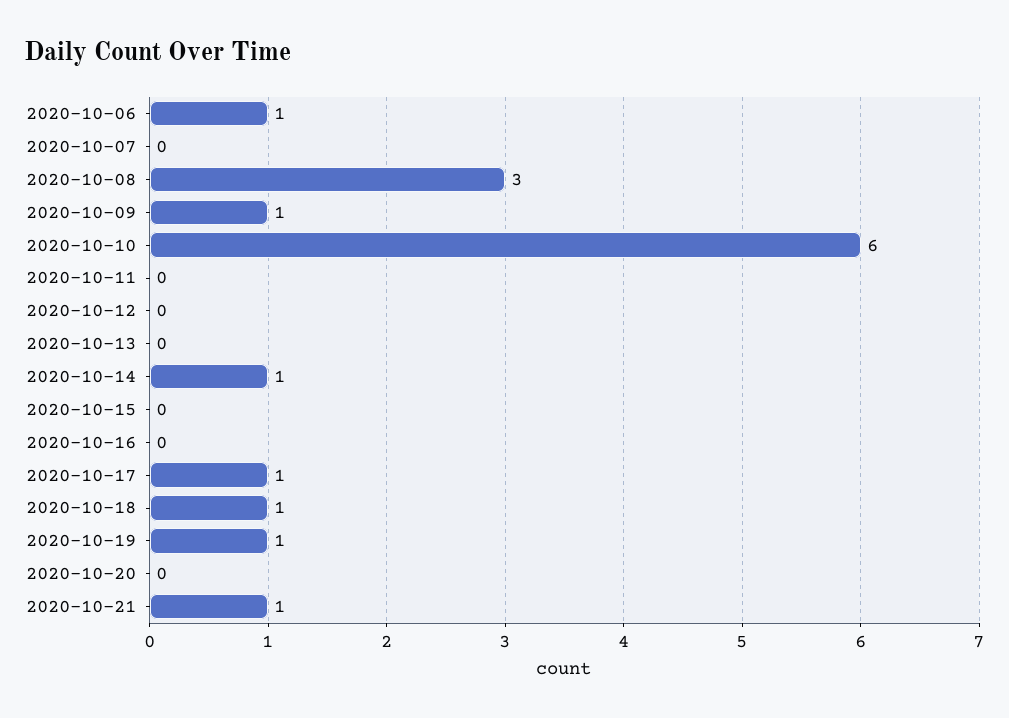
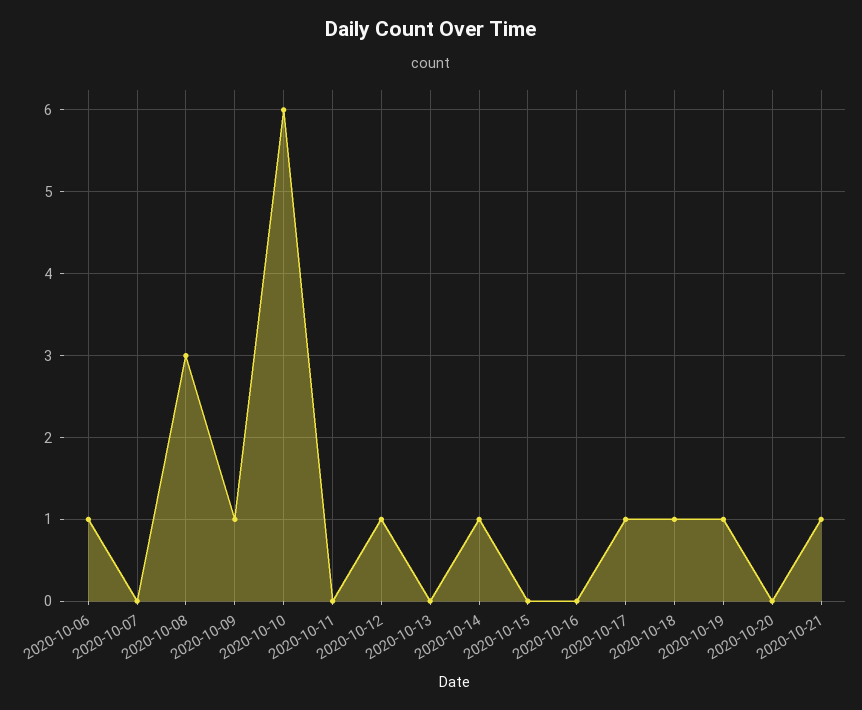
2020-10-12: 0 -> 1

